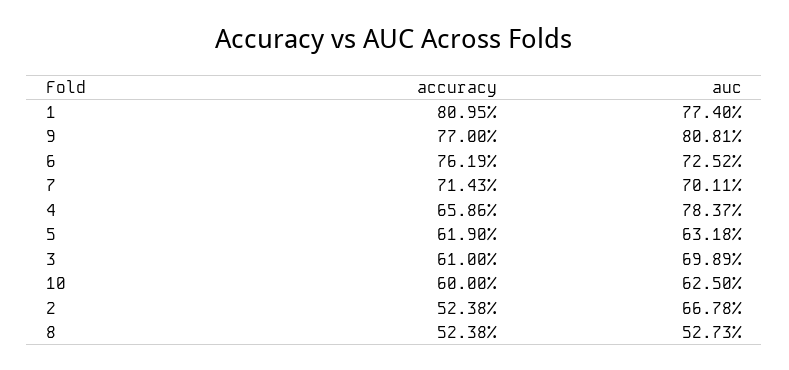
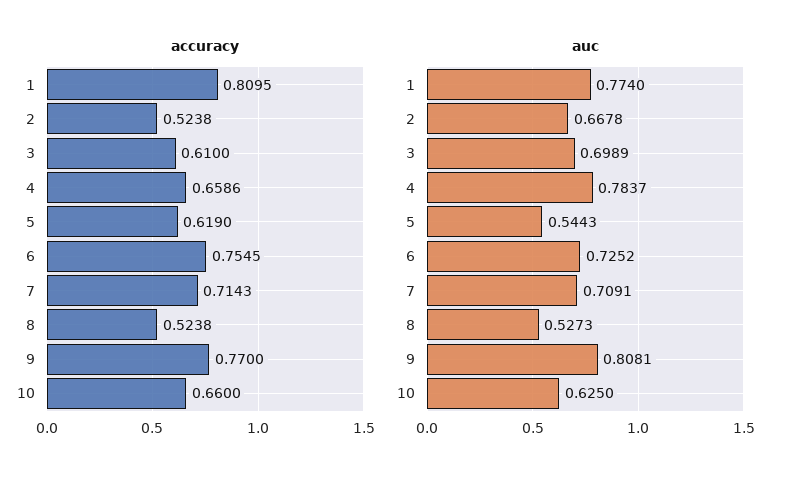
accuracy, 6: 0.7619 -> 0.7545
auc, 7: 0.7011 -> 0.7091
auc, 5: 0.6318 -> 0.5443
accuracy, 10: 0.6 -> 0.66

